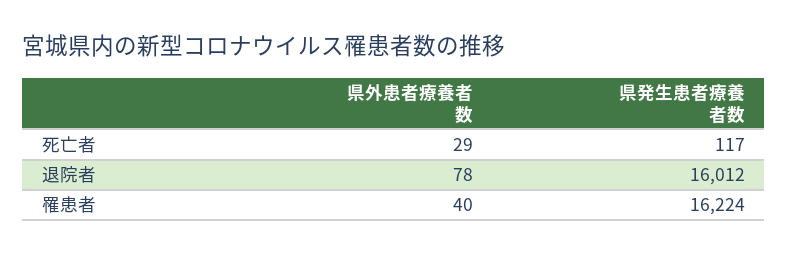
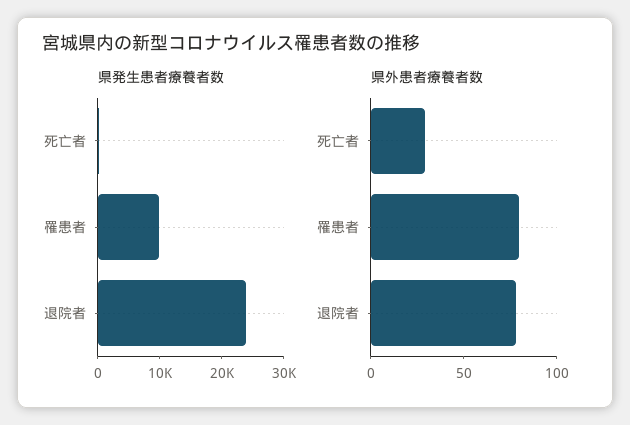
県発生患者療養者数, 退院者: 16012 -> 24000
県外患者療養者数, 罹患者: 40 -> 80
県発生患者療養者数, 罹患者: 16224 -> 10000

